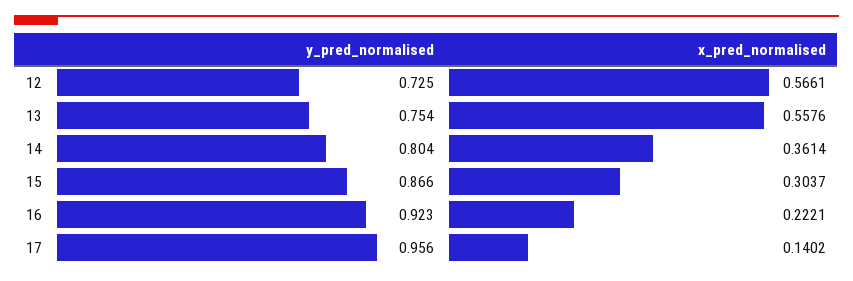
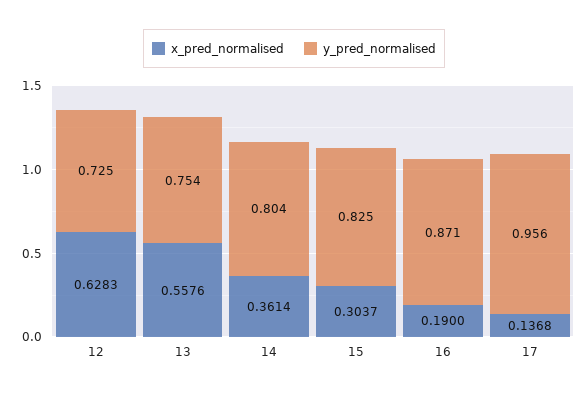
x_pred_normalised, 12: 0.5661 -> 0.6283
y_pred_normalised, 15: 0.866 -> 0.825
y_pred_normalised, 16: 0.923 -> 0.871
x_pred_normalised, 16: 0.2221 -> 0.19
x_pred_normalised, 17: 0.1402 -> 0.1368

